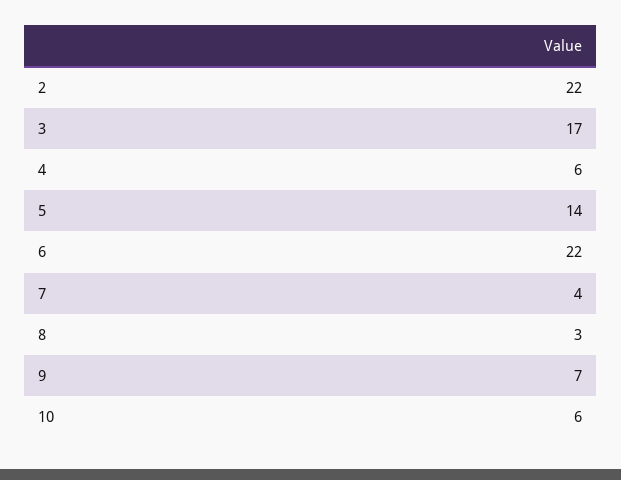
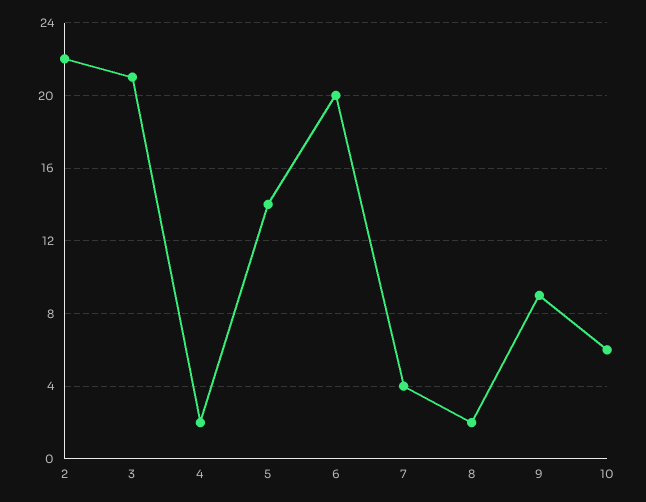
3: 17 -> 21
4: 6 -> 2
6: 22 -> 20
8: 3 -> 2
9: 7 -> 9

